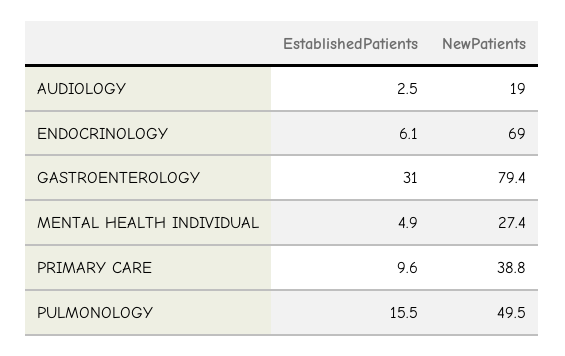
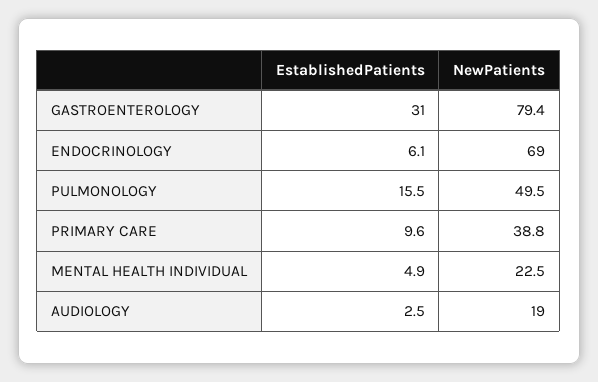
NewPatients, MENTAL HEALTH INDIVIDUAL: 27.4 -> 22.5

